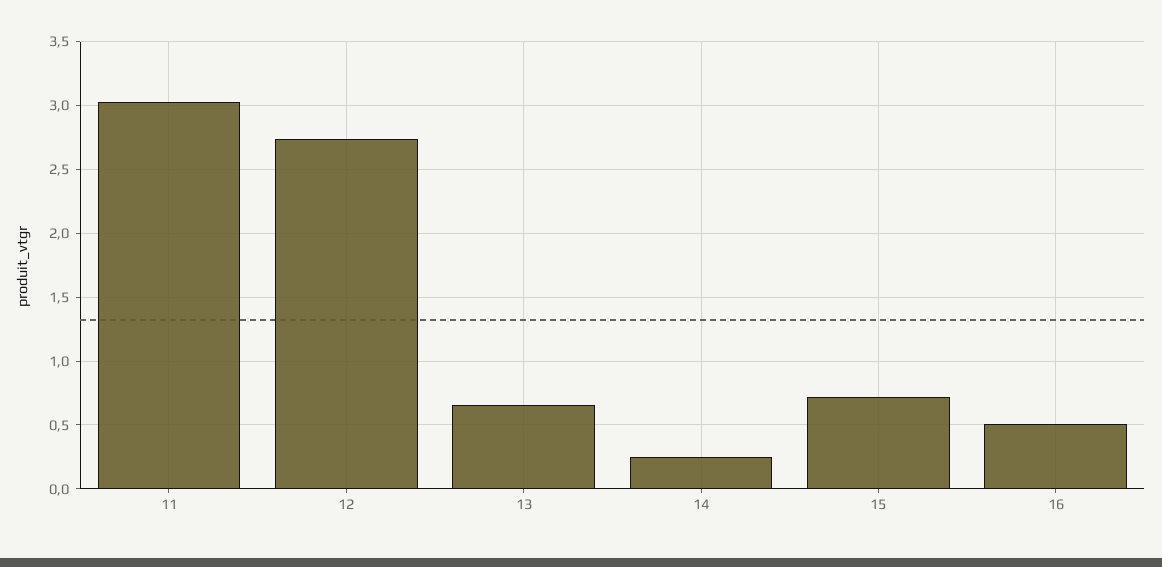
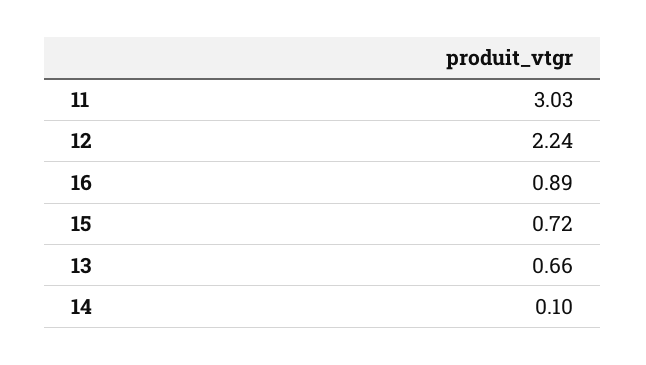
12: 2.75 -> 2.24
14: 0.25 -> 0.1
16: 0.5 -> 0.89

